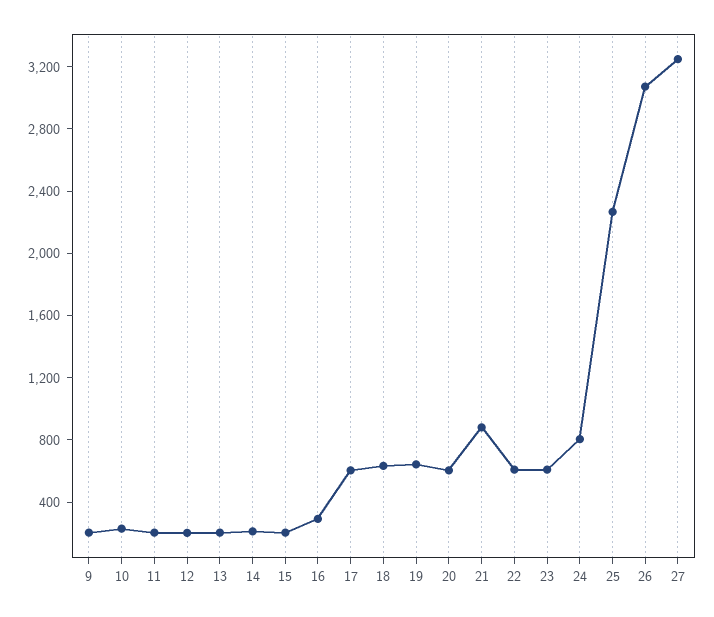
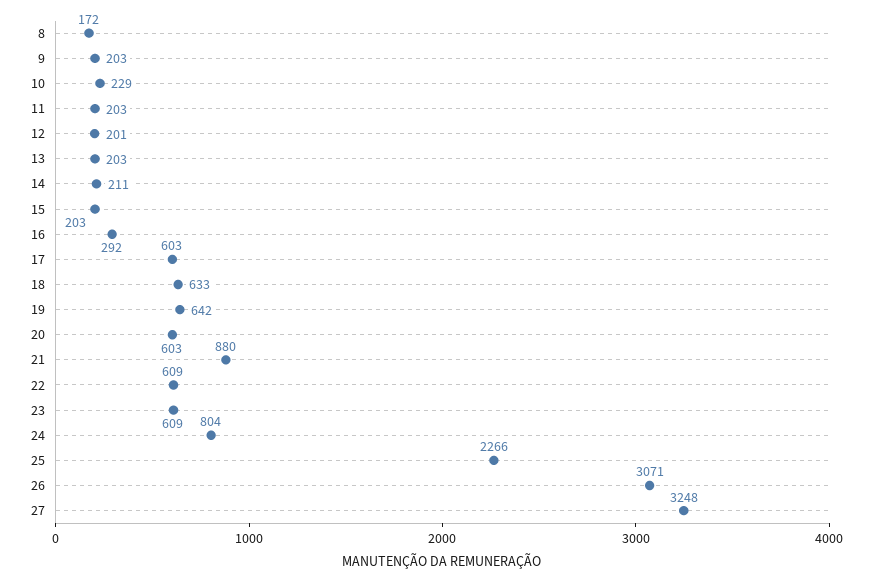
8: none -> 172

